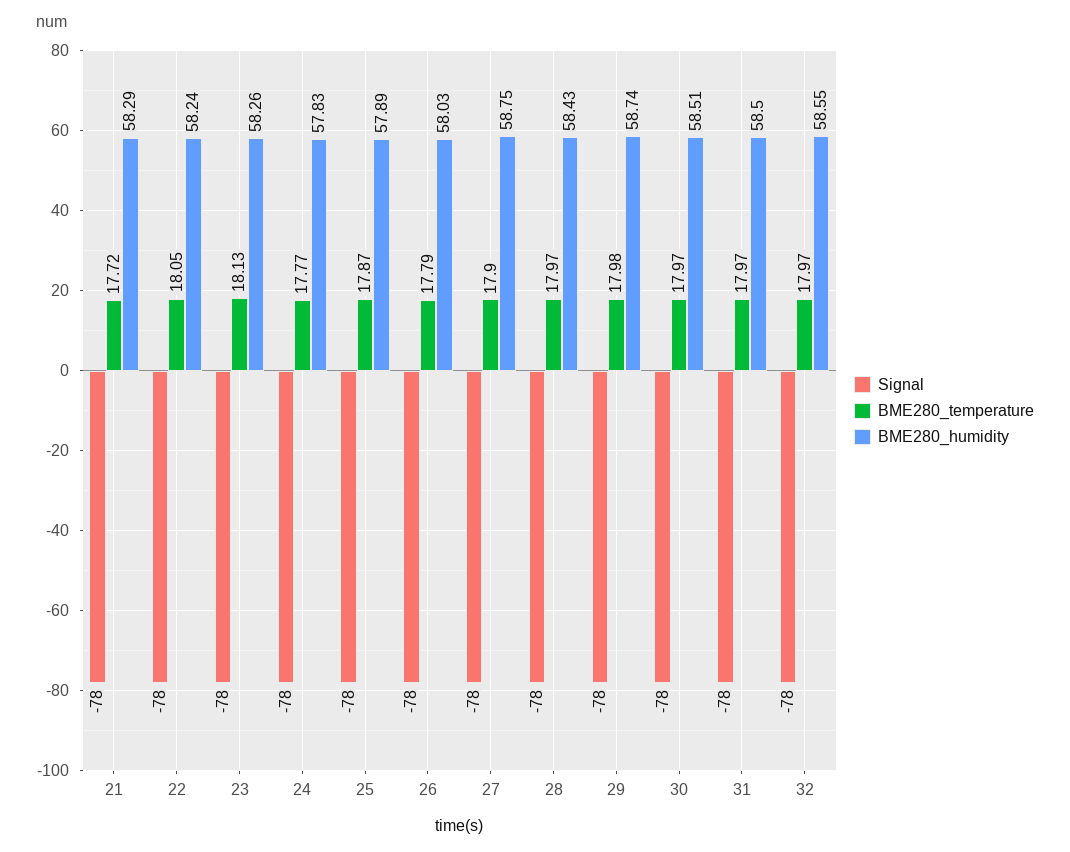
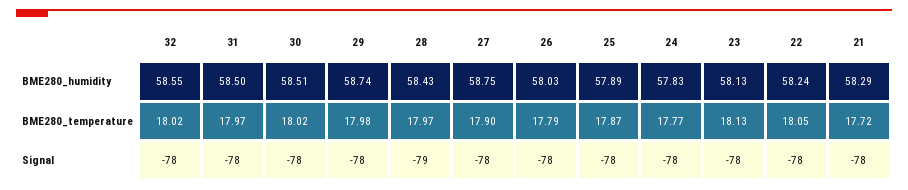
BME280_humidity, 23: 58.26 -> 58.13
Signal, 28: -78 -> -79
BME280_temperature, 30: 17.97 -> 18.02
BME280_temperature, 32: 17.97 -> 18.02

